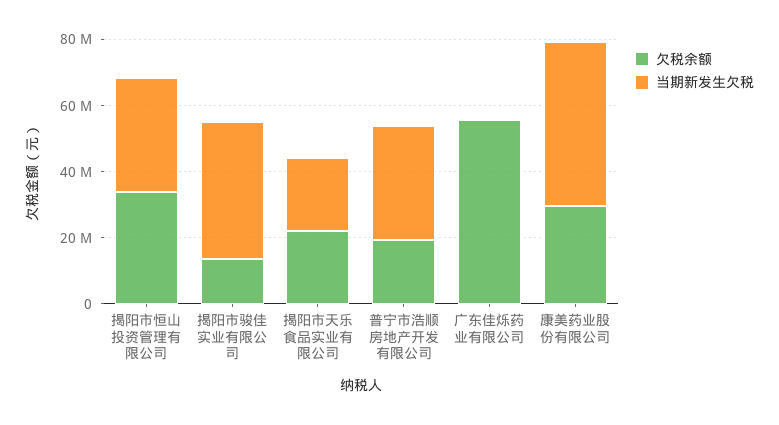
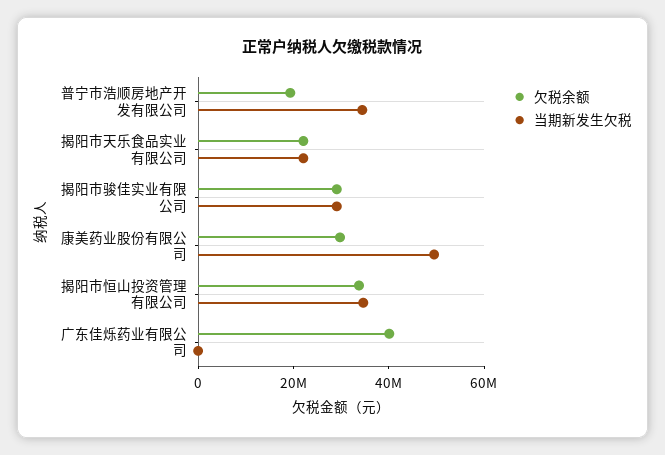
欠税余额, 揭阳市骏佳实业有限公司: 15000000 -> 30000000
当期新发生欠税, 揭阳市骏佳实业有限公司: 40000000 -> 30000000
欠税余额, 广东佳烁药业有限公司: 55000000 -> 40000000

